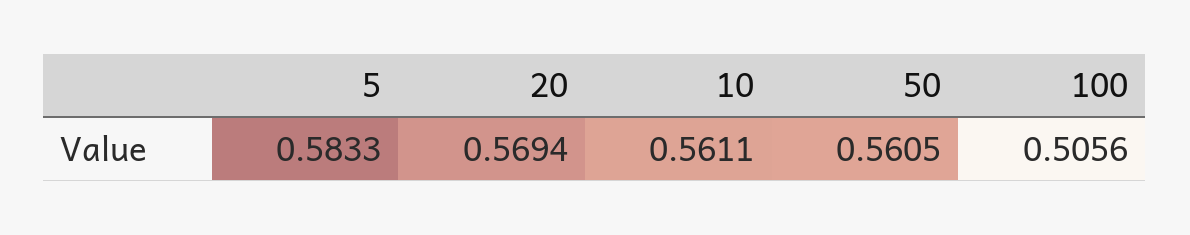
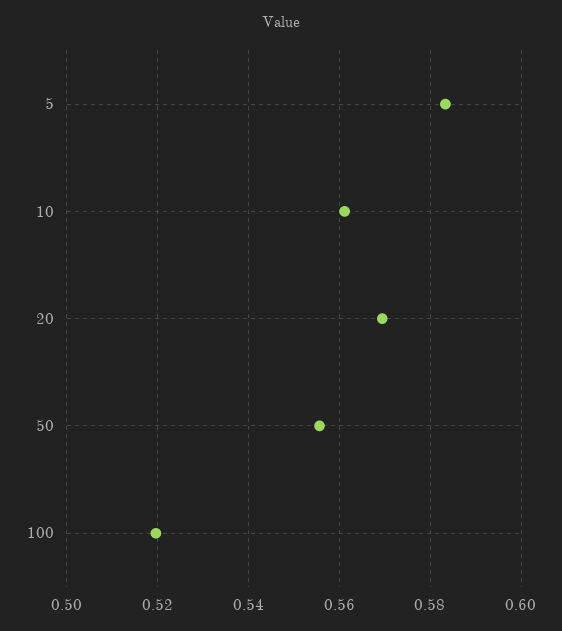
50: 0.5605 -> 0.556
100: 0.5056 -> 0.52

